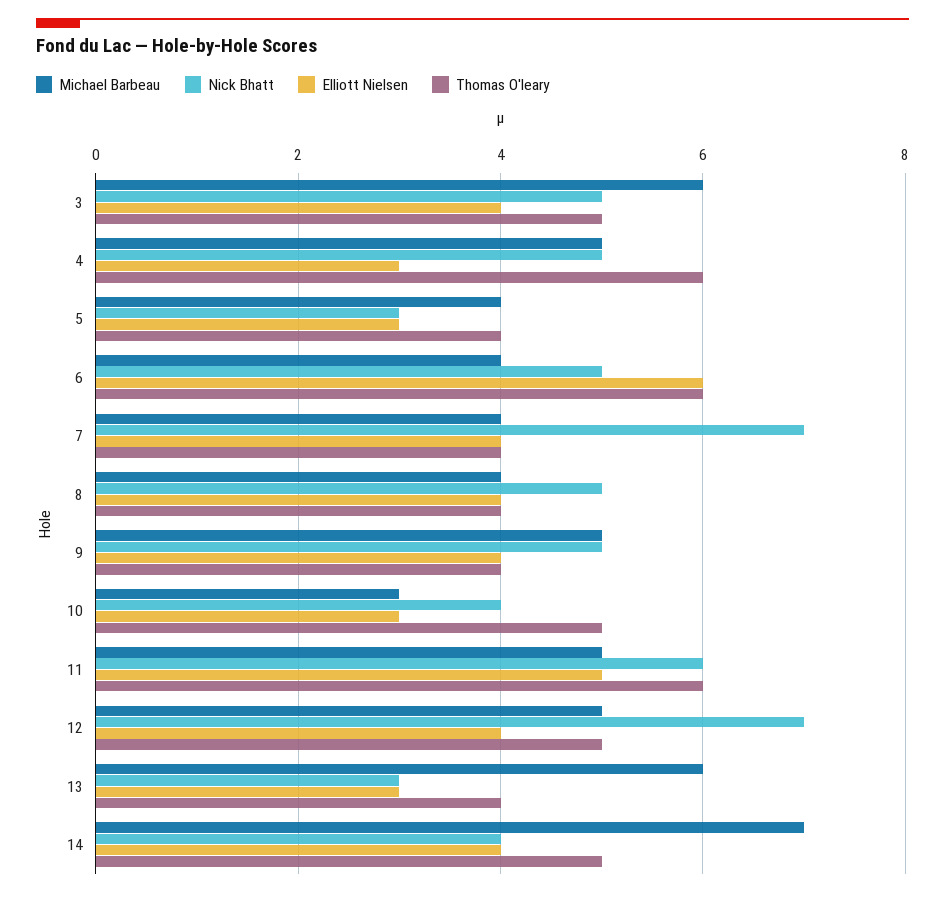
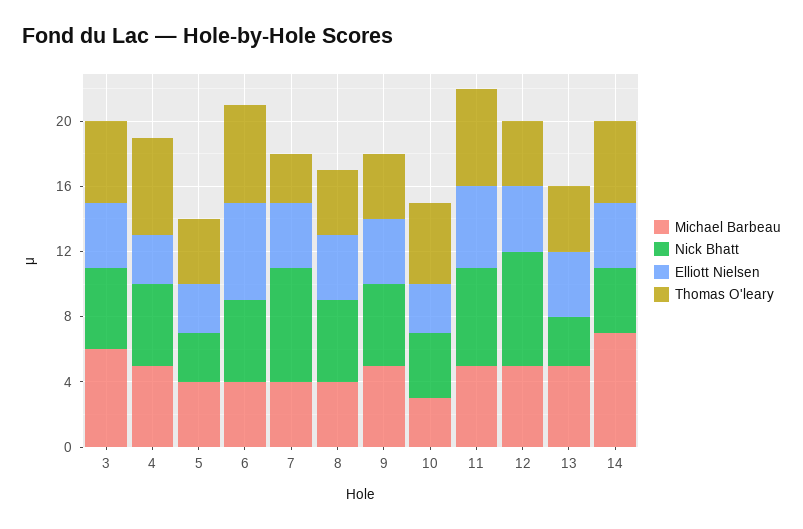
Thomas O'leary, 7: 4 -> 3
Thomas O'leary, 12: 5 -> 4
Michael Barbeau, 13: 6 -> 5
Elliott Nielsen, 13: 3 -> 4

